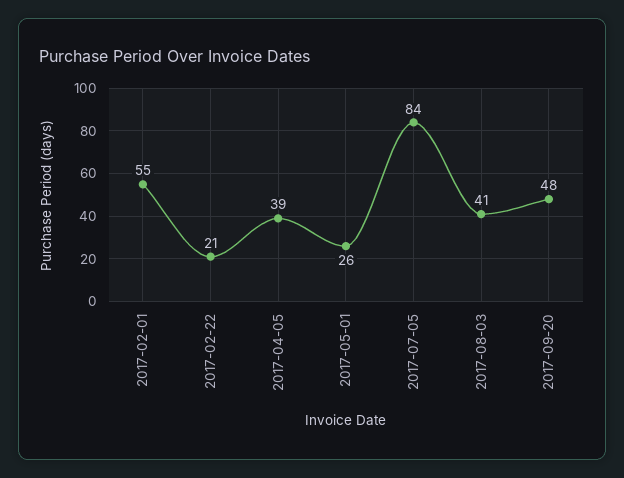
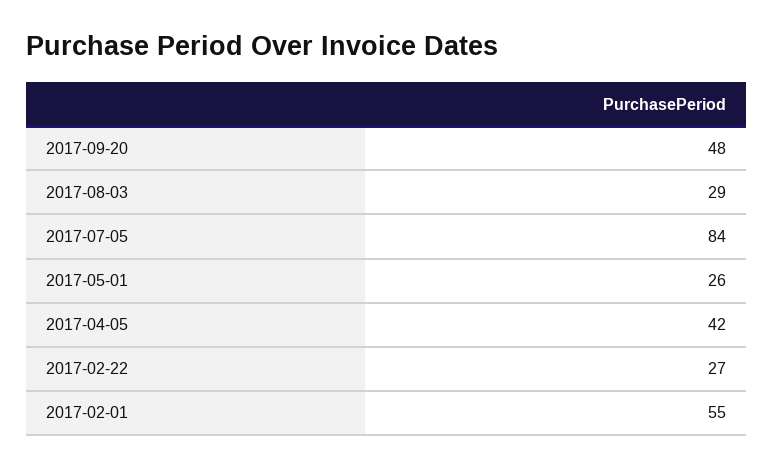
2017-02-22: 21 -> 27
2017-04-05: 39 -> 42
2017-08-03: 41 -> 29

